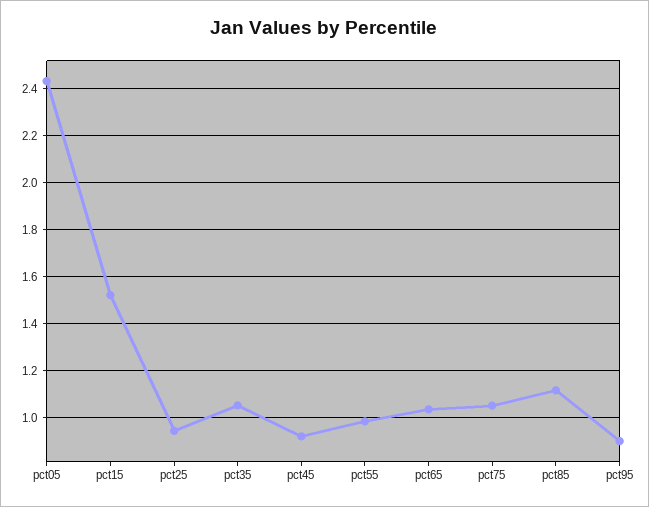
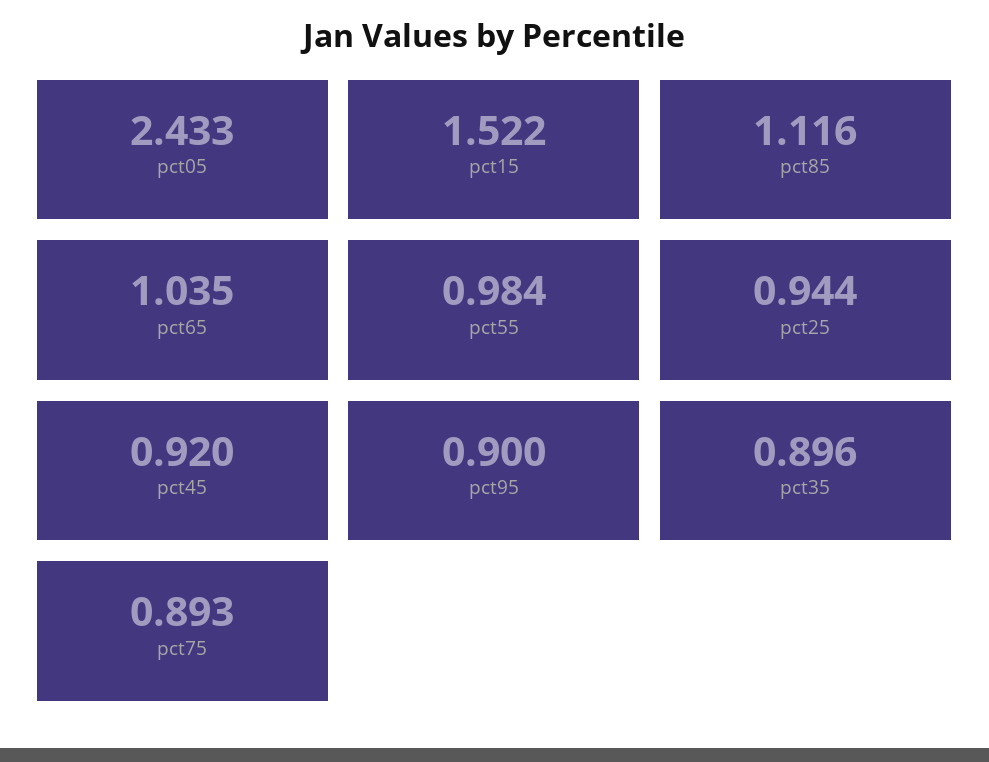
pct35: 1.05 -> 0.896
pct75: 1.05 -> 0.893

